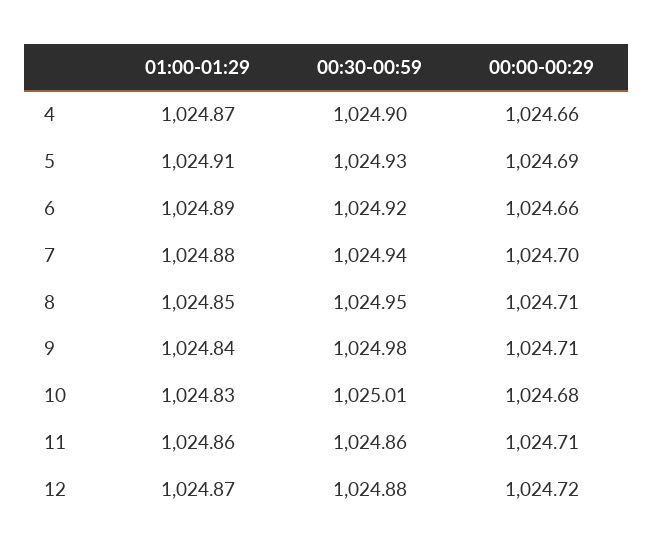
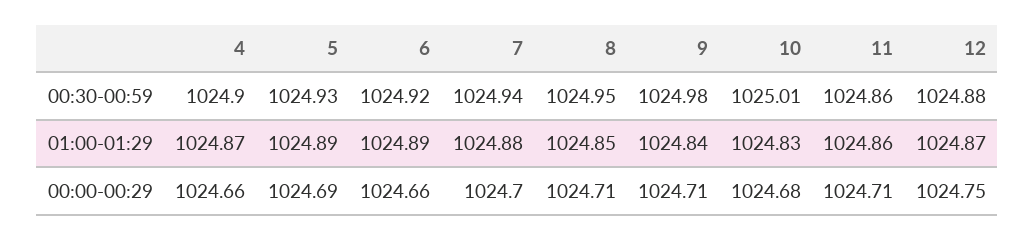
01:00-01:29, 5: 1024.91 -> 1024.89
00:00-00:29, 12: 1024.72 -> 1024.75

